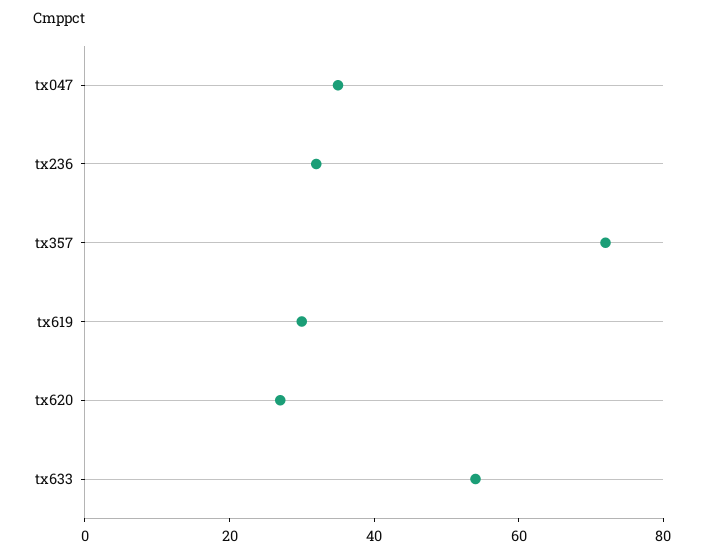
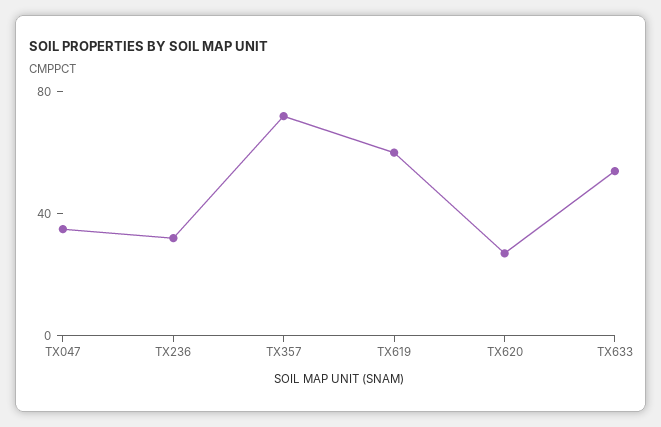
tx619: 30 -> 60

